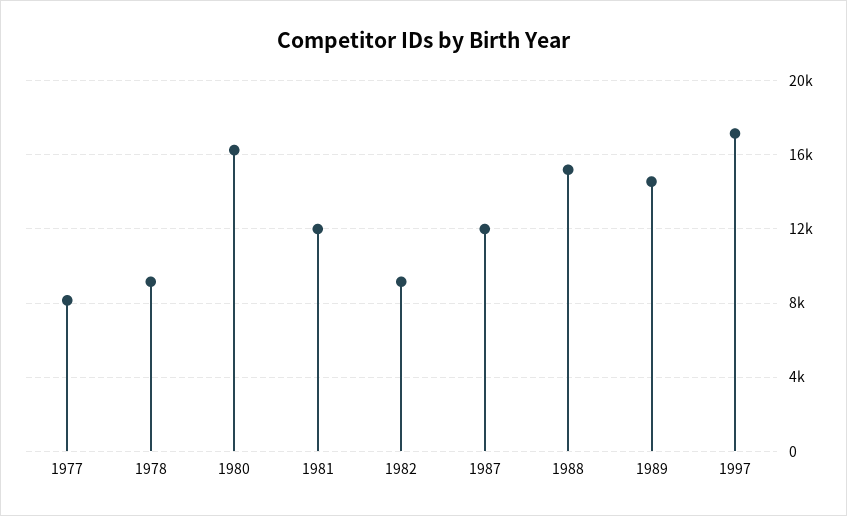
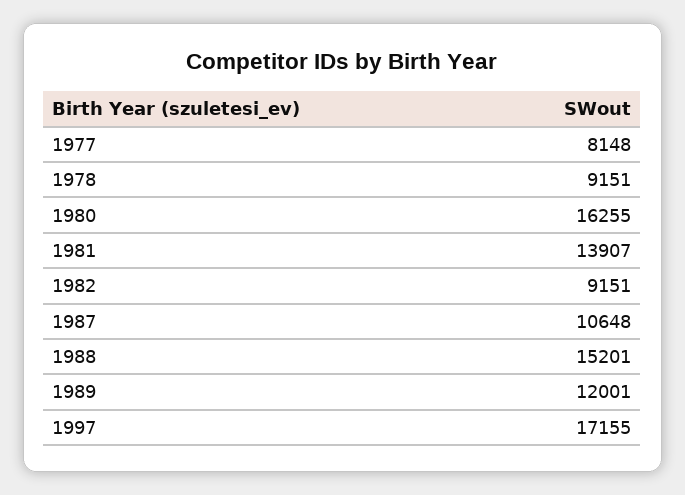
1981: 12000 -> 13907
1987: 12000 -> 10648
1989: 14500 -> 12001

